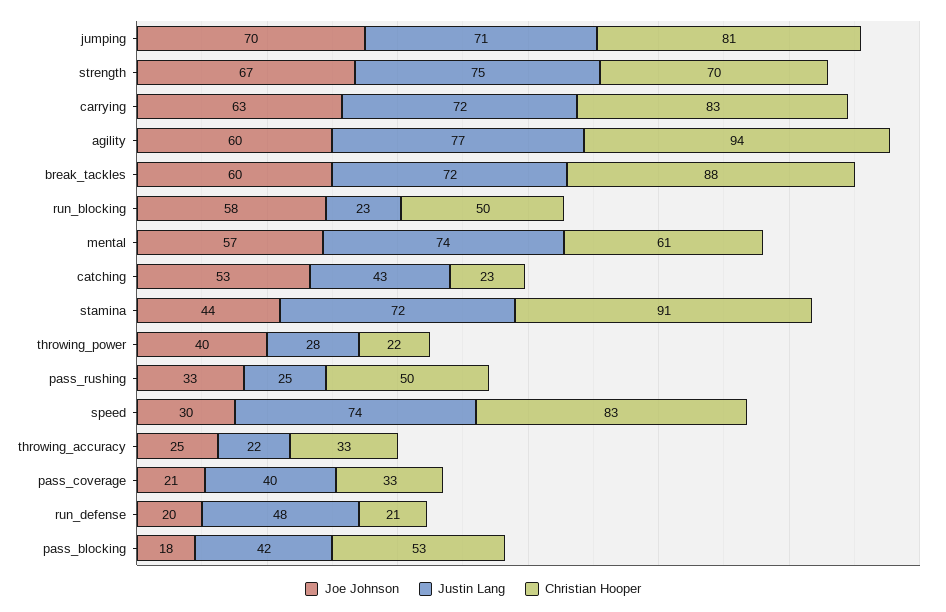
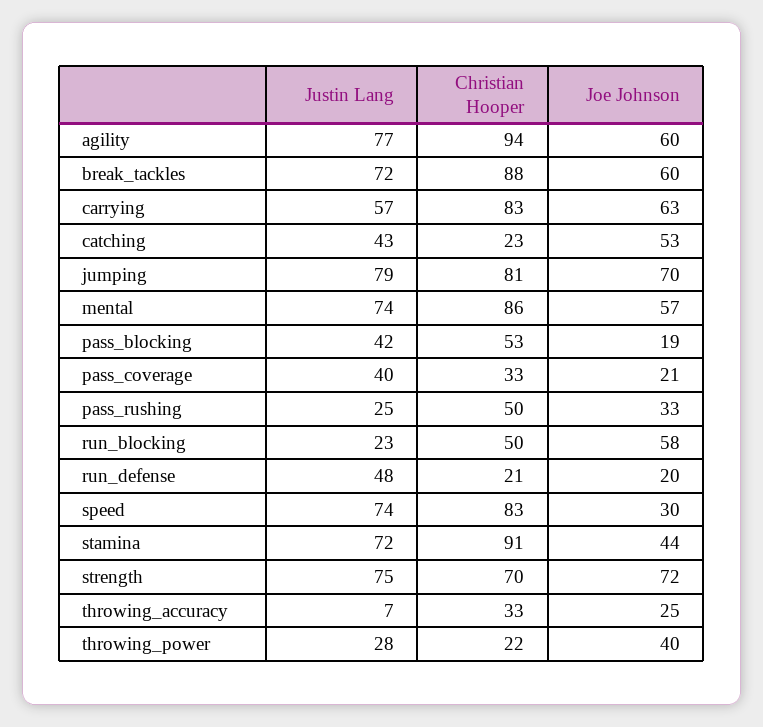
Justin Lang, jumping: 71 -> 79
Joe Johnson, strength: 67 -> 72
Justin Lang, carrying: 72 -> 57
Christian Hooper, mental: 61 -> 86
Justin Lang, throwing_accuracy: 22 -> 7
Joe Johnson, pass_blocking: 18 -> 19

